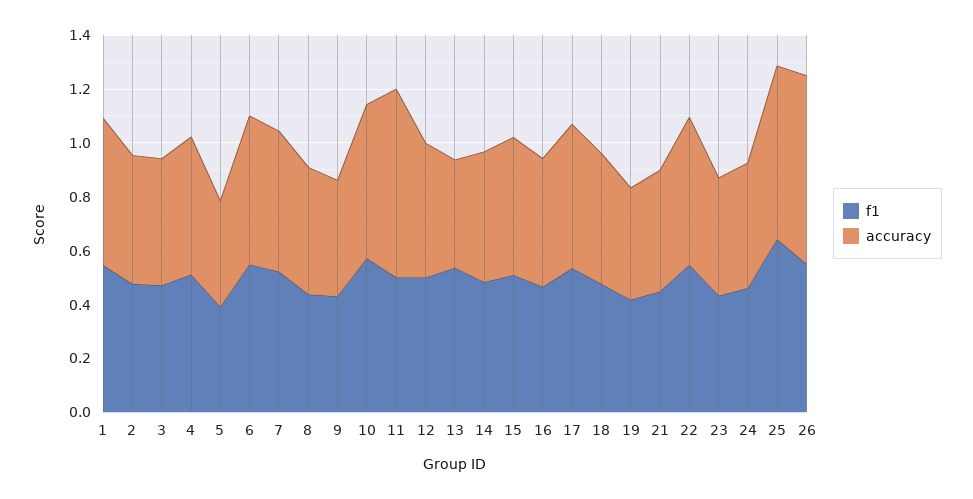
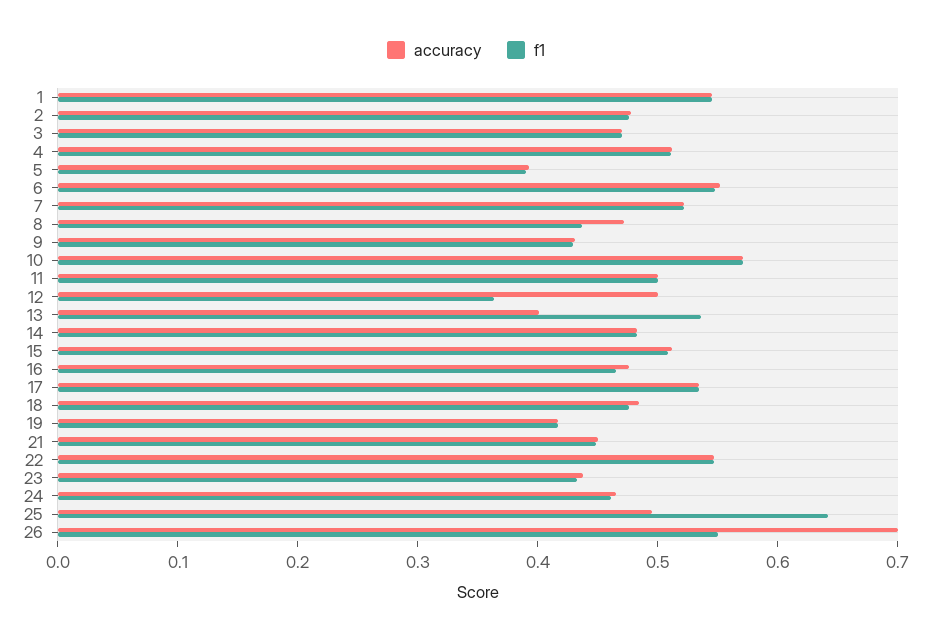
accuracy, 11: 0.7 -> 0.5
f1, 12: 0.5 -> 0.36
accuracy, 25: 0.65 -> 0.5

